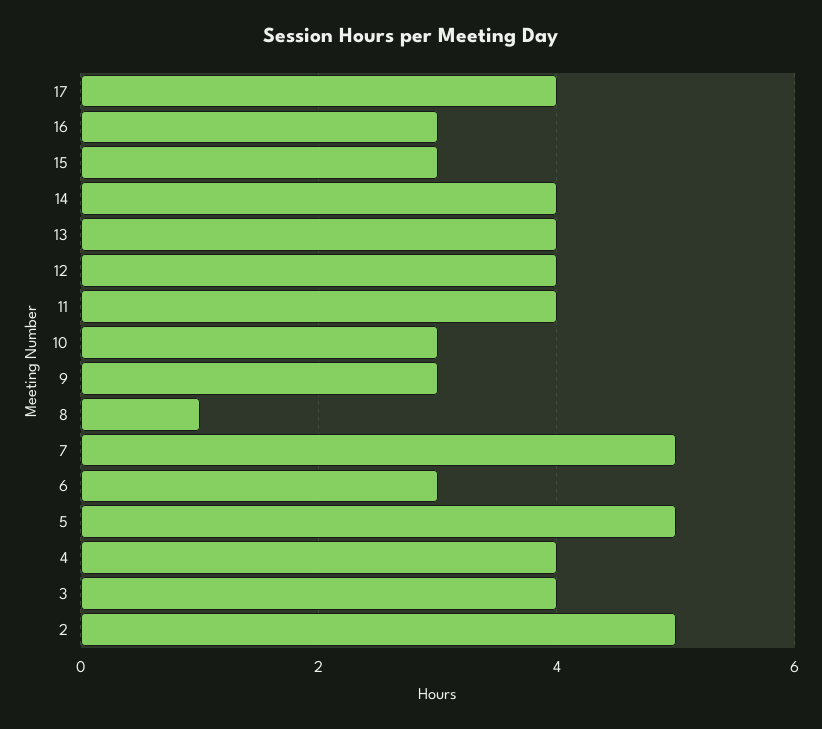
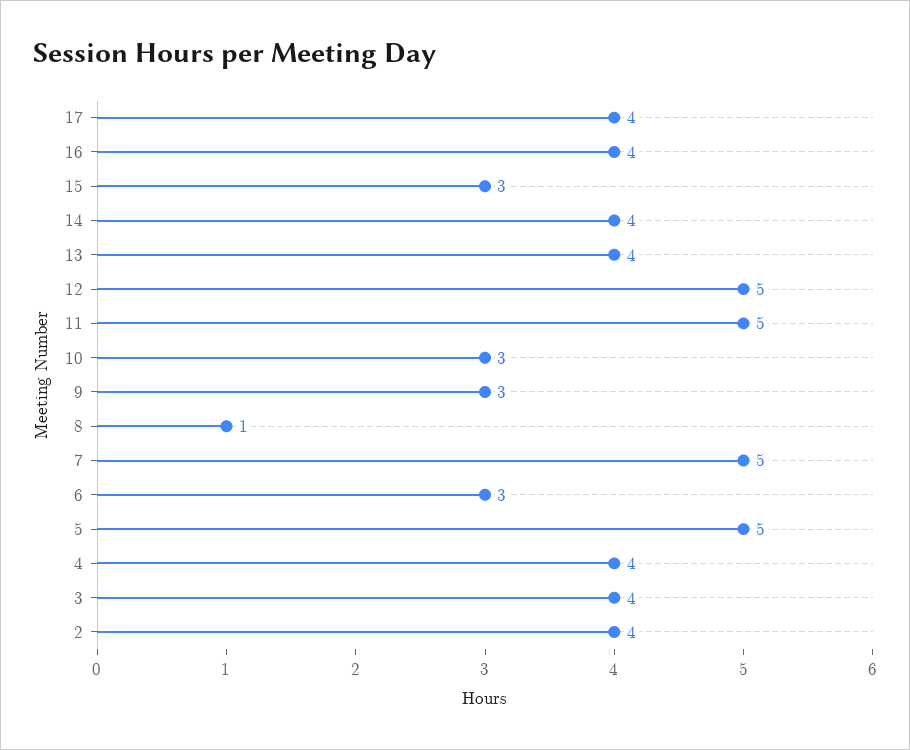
16: 3 -> 4
12: 4 -> 5
11: 4 -> 5
2: 5 -> 4

